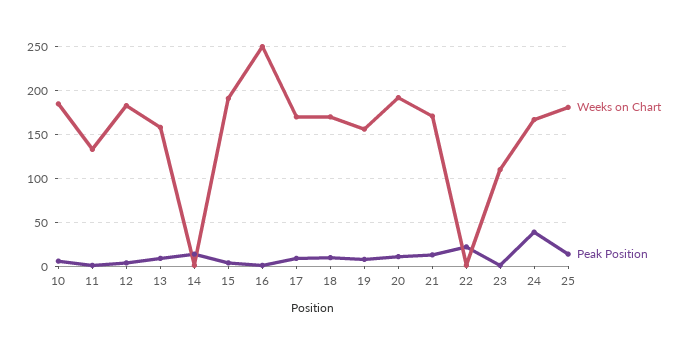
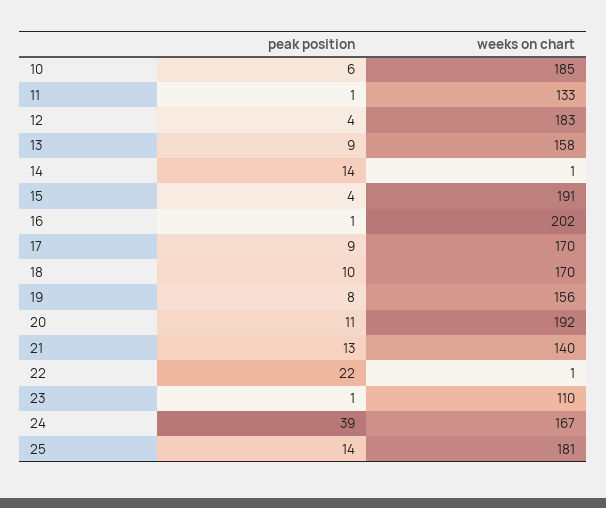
Weeks on Chart, 16: 250 -> 202
Weeks on Chart, 21: 170 -> 140

